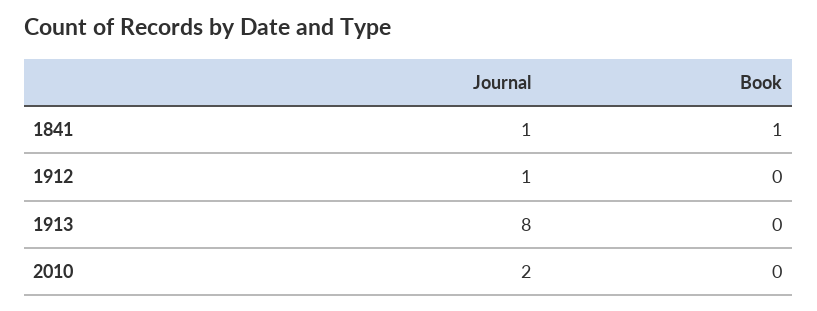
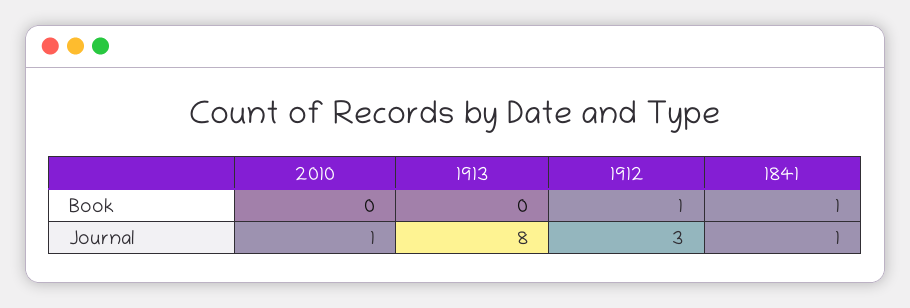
Journal, 1912: 1 -> 3
Book, 1912: 0 -> 1
Journal, 2010: 2 -> 1

